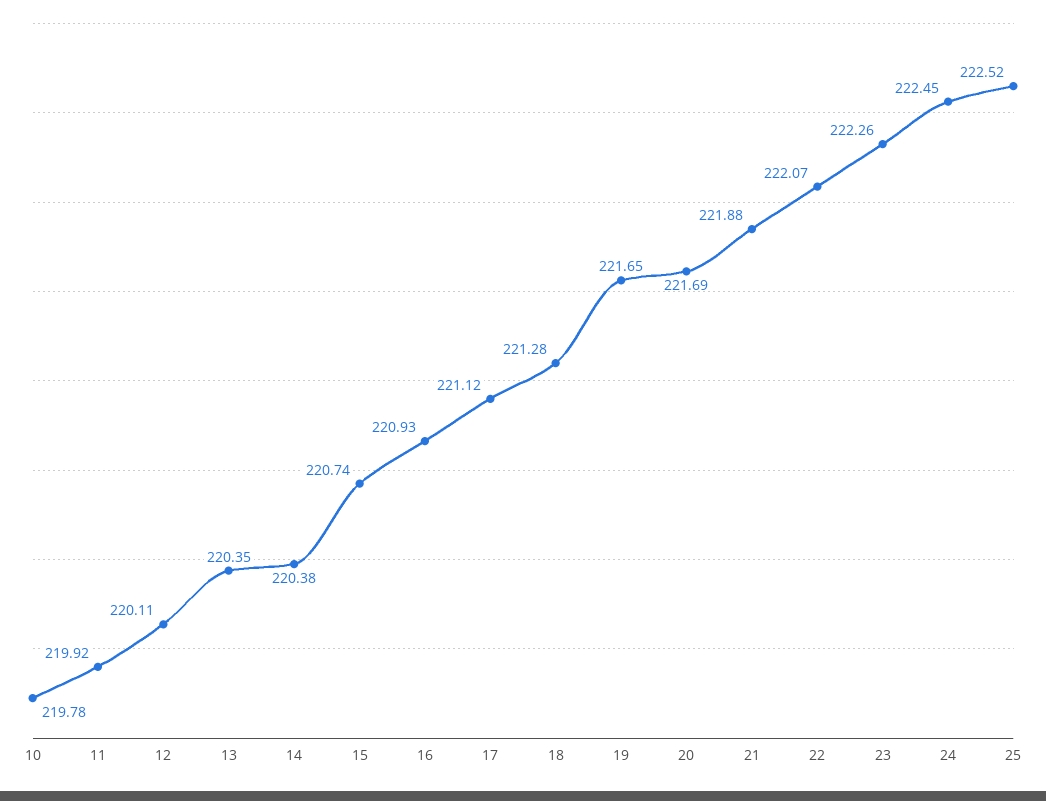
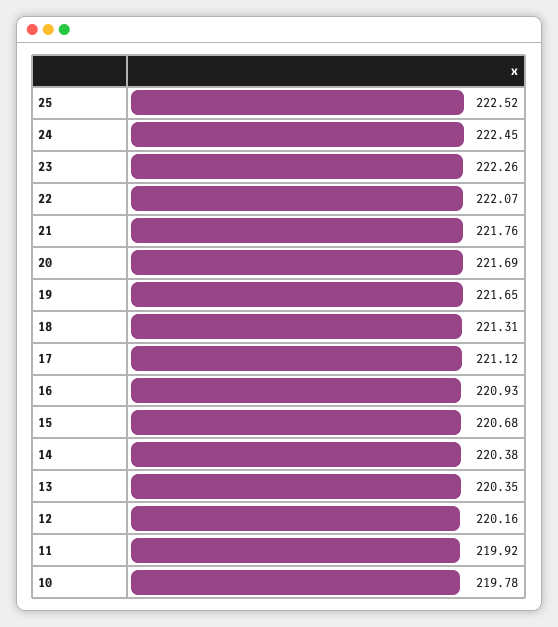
12: 220.11 -> 220.16
15: 220.74 -> 220.68
18: 221.28 -> 221.31
21: 221.88 -> 221.76

